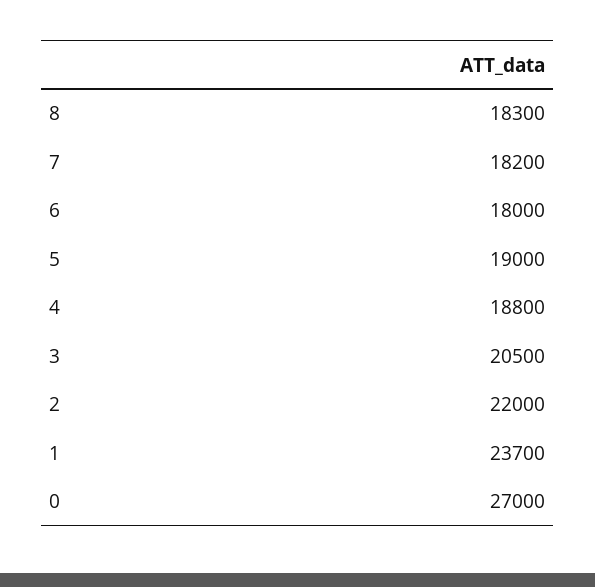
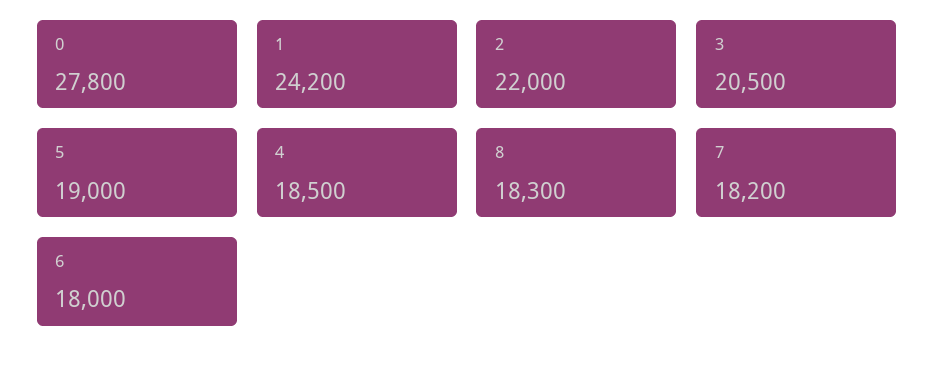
4: 18800 -> 18500
1: 23700 -> 24200
0: 27000 -> 27800

